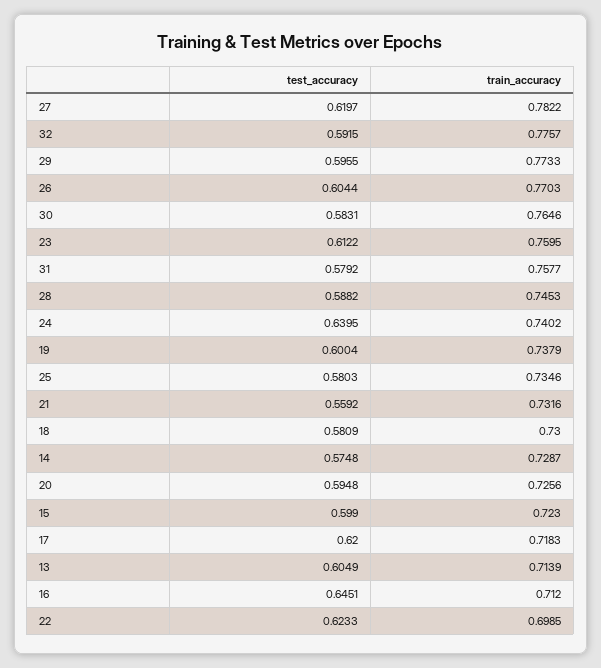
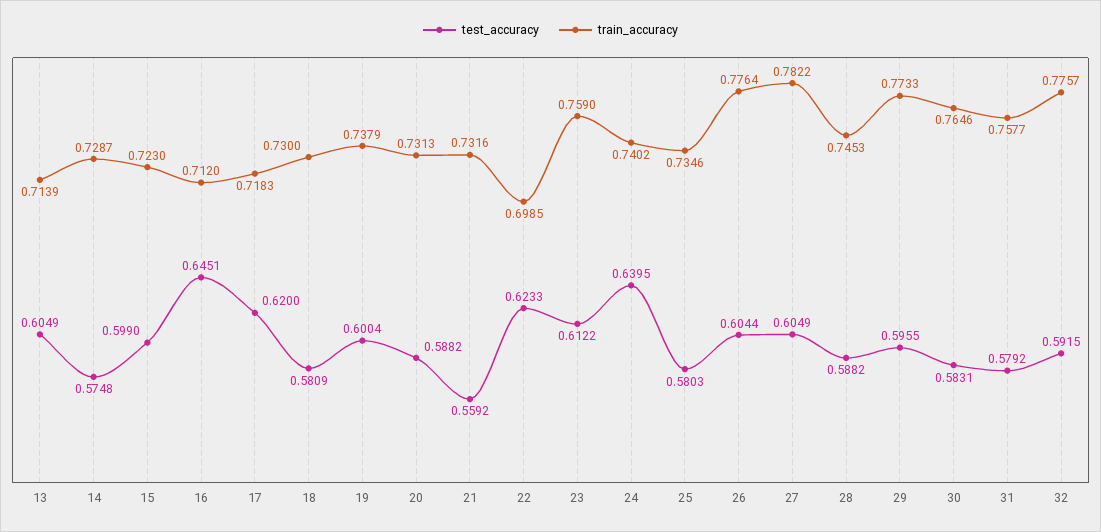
test_accuracy, 27: 0.6197 -> 0.6049
train_accuracy, 26: 0.7703 -> 0.7764
train_accuracy, 23: 0.7595 -> 0.759
test_accuracy, 20: 0.5948 -> 0.5882
train_accuracy, 20: 0.7256 -> 0.7313

